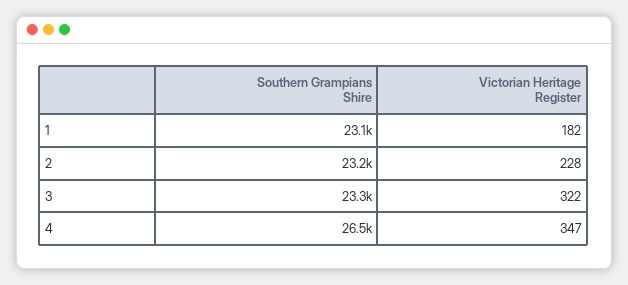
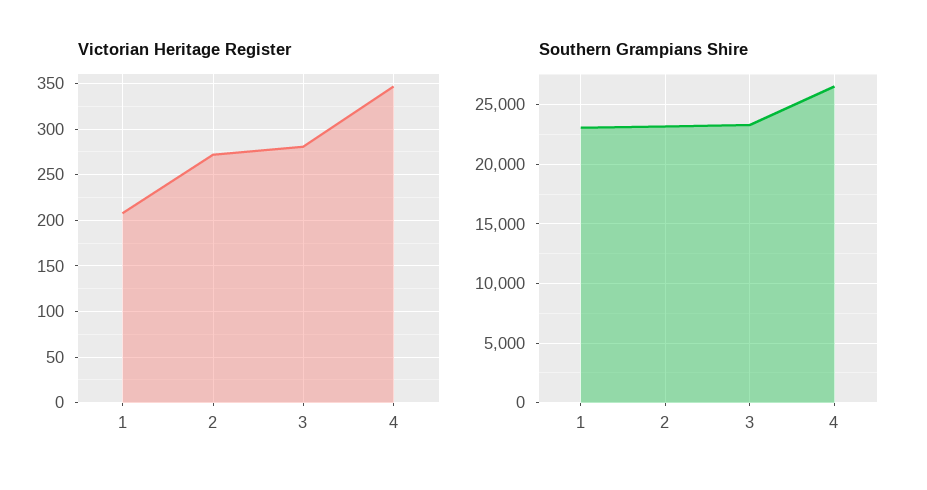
Victorian Heritage Register, 1: 182 -> 210
Victorian Heritage Register, 2: 228 -> 270
Victorian Heritage Register, 3: 322 -> 280

